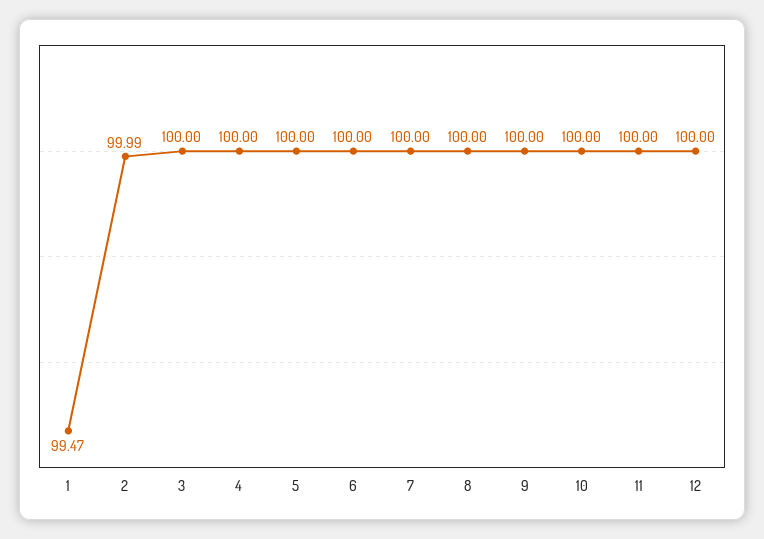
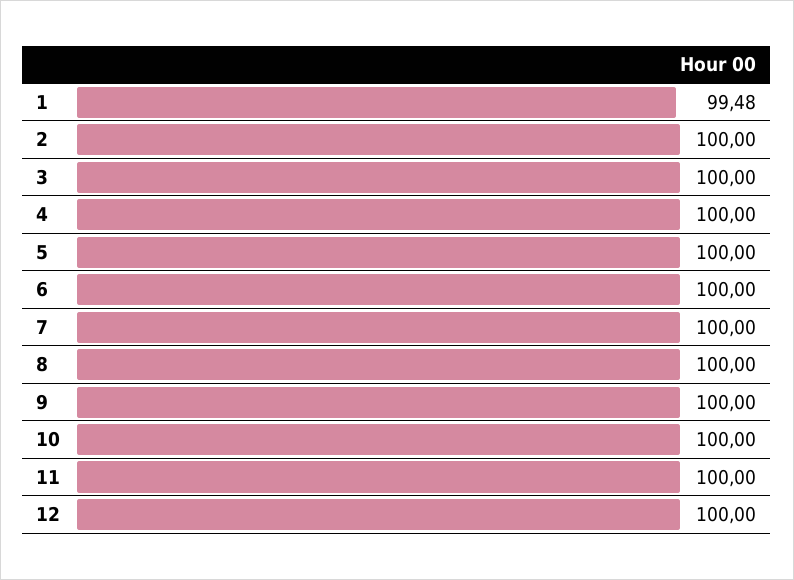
1: 99.47 -> 99.48
2: 99.99 -> 100

